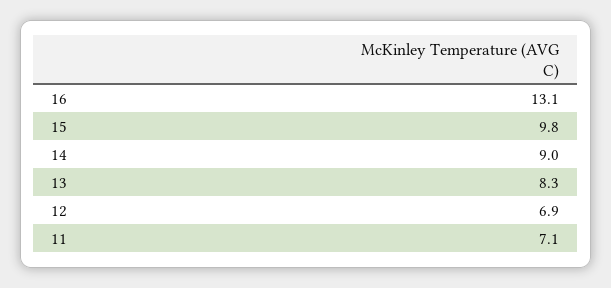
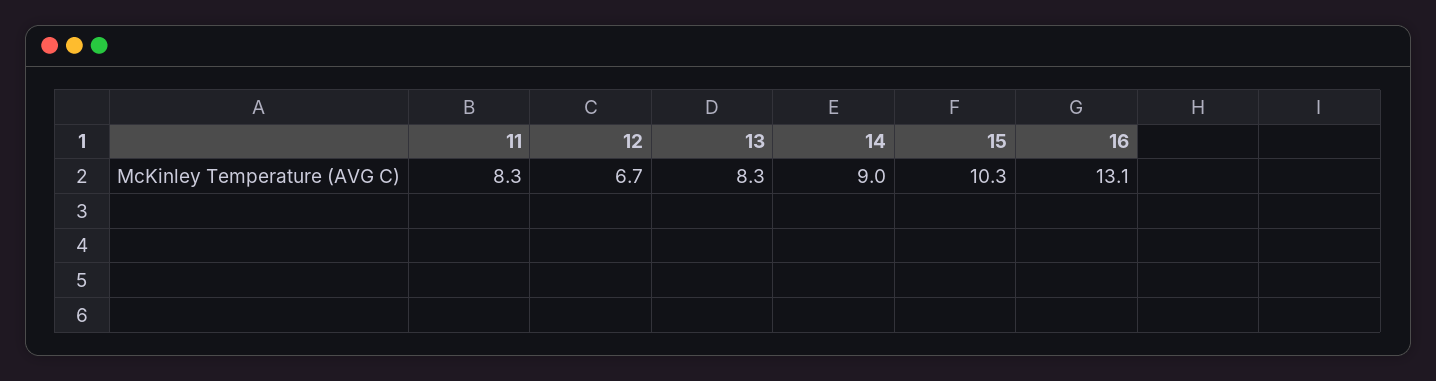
15: 9.8 -> 10.3
12: 6.9 -> 6.7
11: 7.1 -> 8.3

